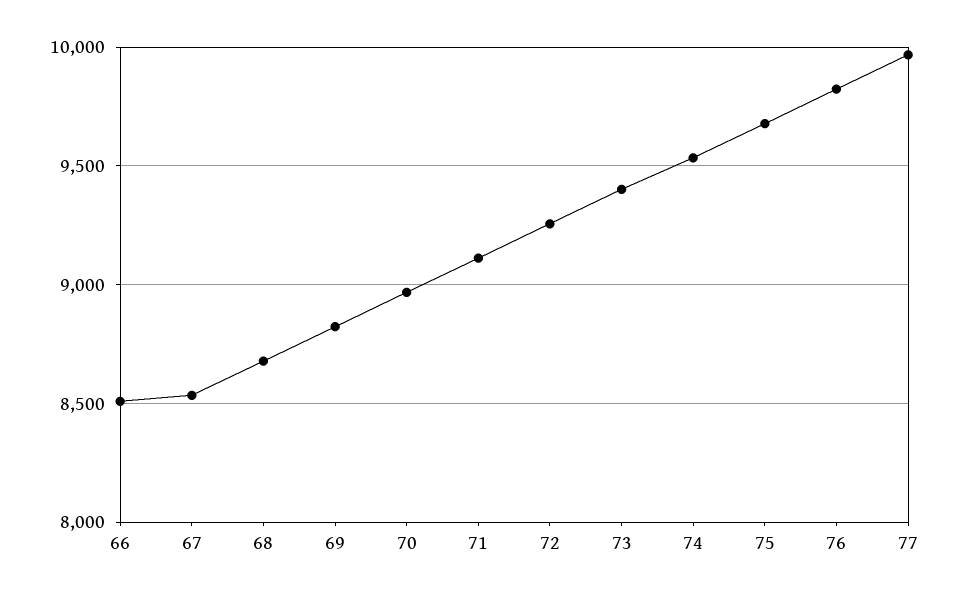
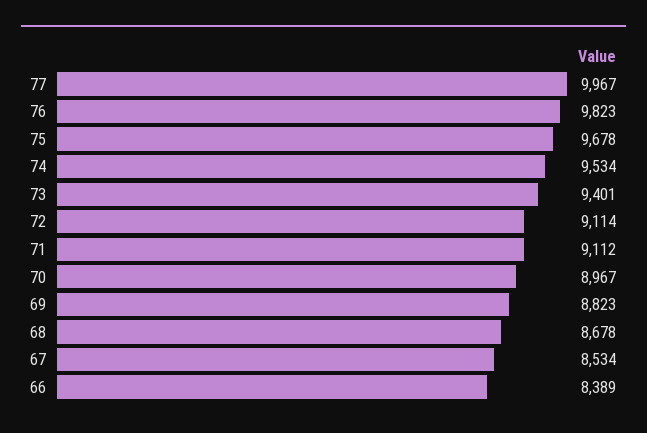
66: 8500 -> 8389
72: 9250 -> 9114

